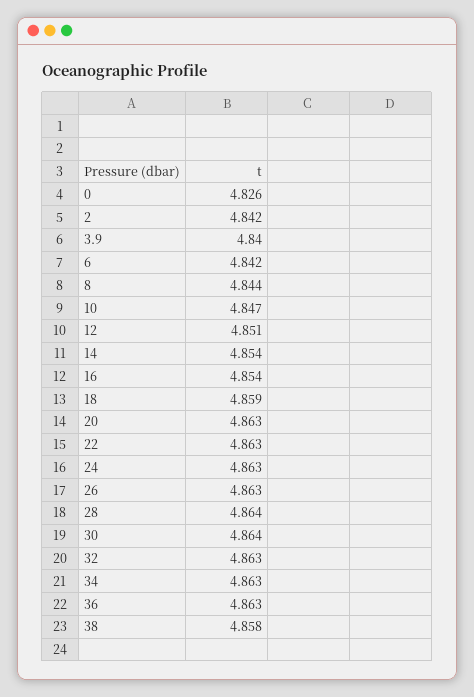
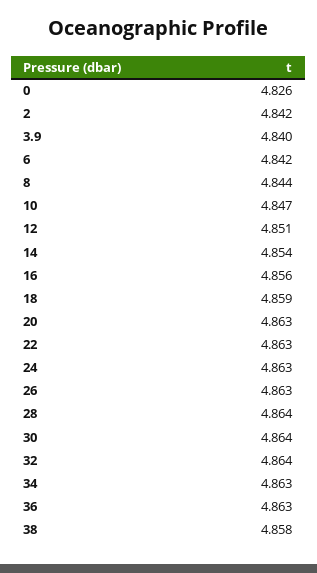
16: 4.854 -> 4.856
32: 4.863 -> 4.864

